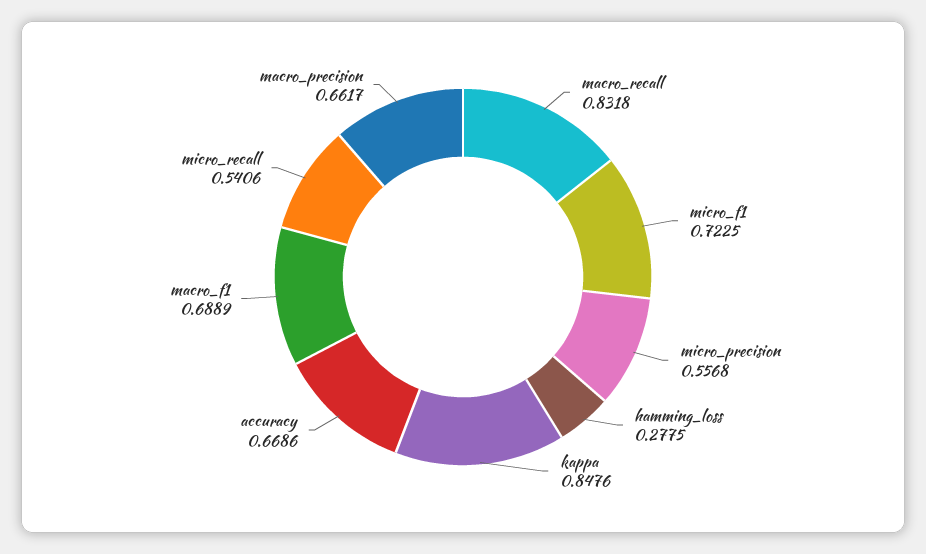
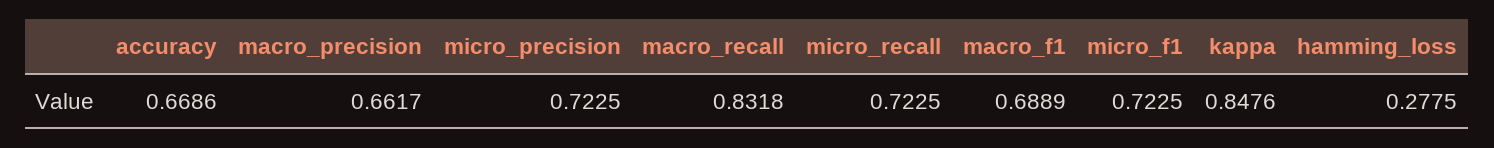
micro_precision: 0.5568 -> 0.7225
micro_recall: 0.5406 -> 0.7225

